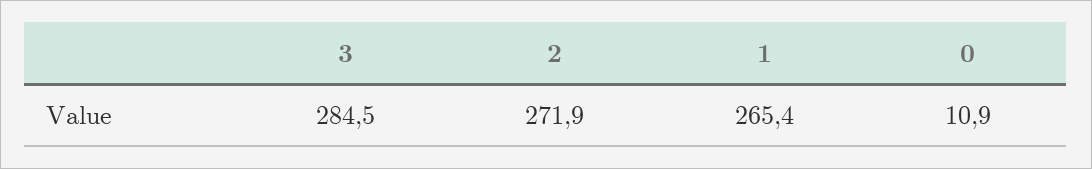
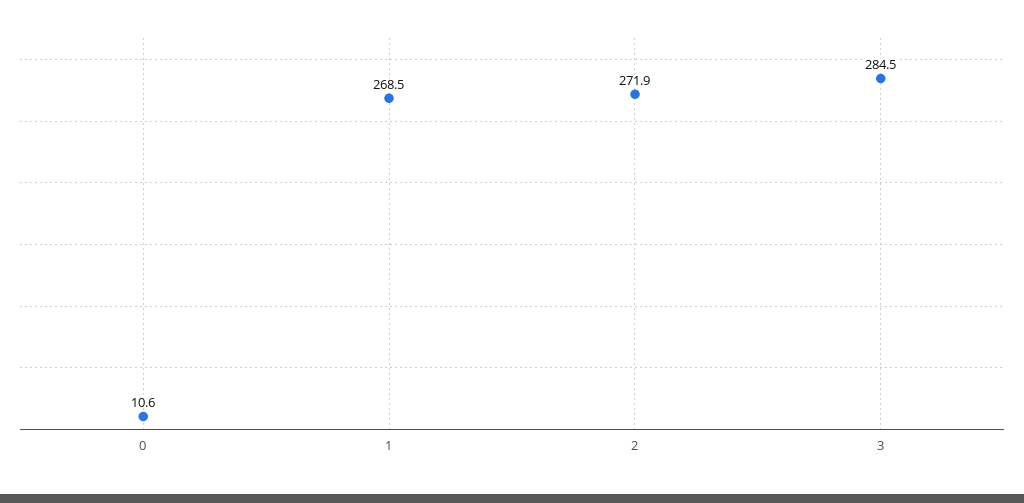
1: 265.4 -> 268.5
0: 10.9 -> 10.6

